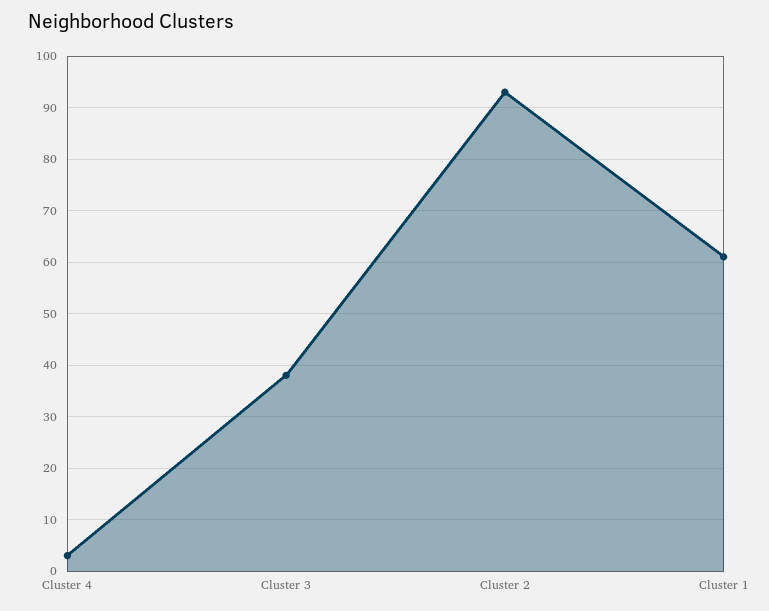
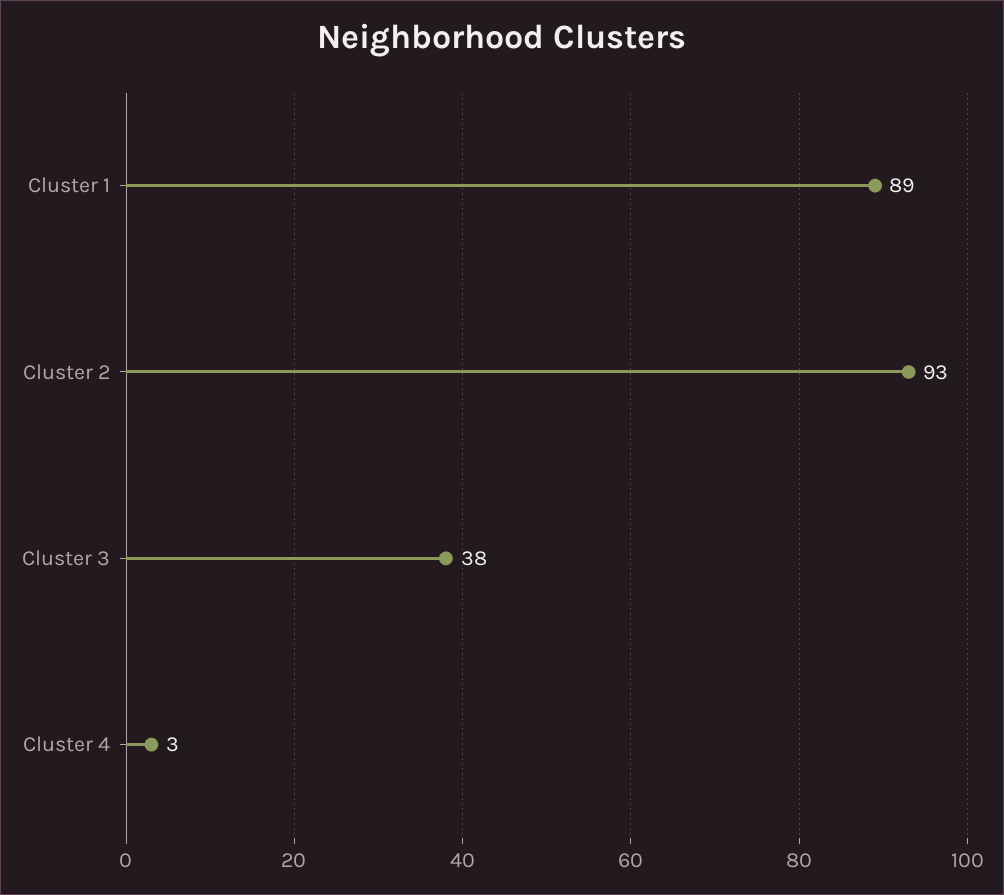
Cluster 1: 60 -> 89

